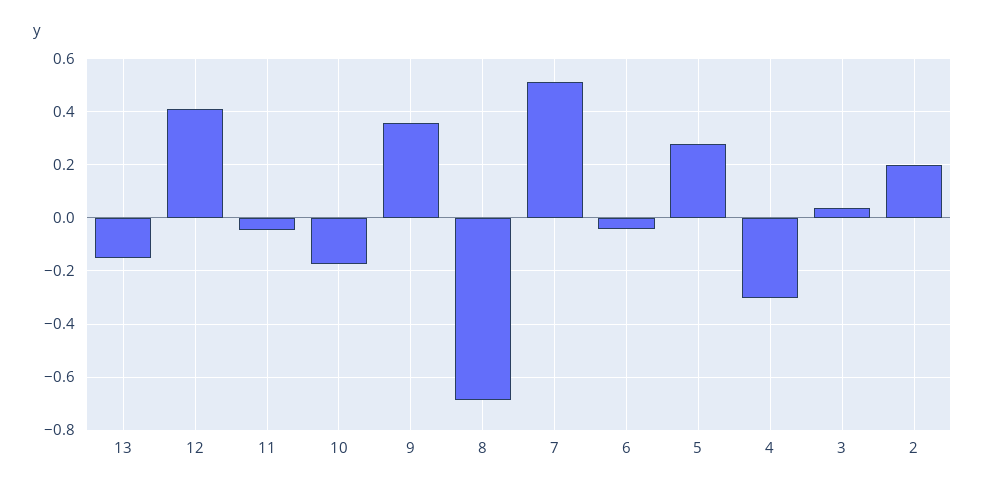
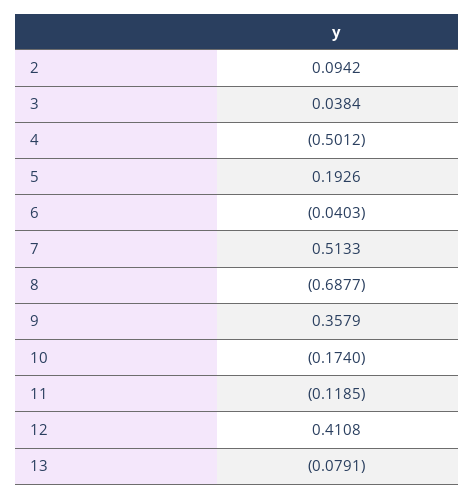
13: -0.15 -> -0.0791
11: -0.05 -> -0.1185
5: 0.275 -> 0.1926
4: -0.3 -> -0.5012
2: 0.2 -> 0.0942

